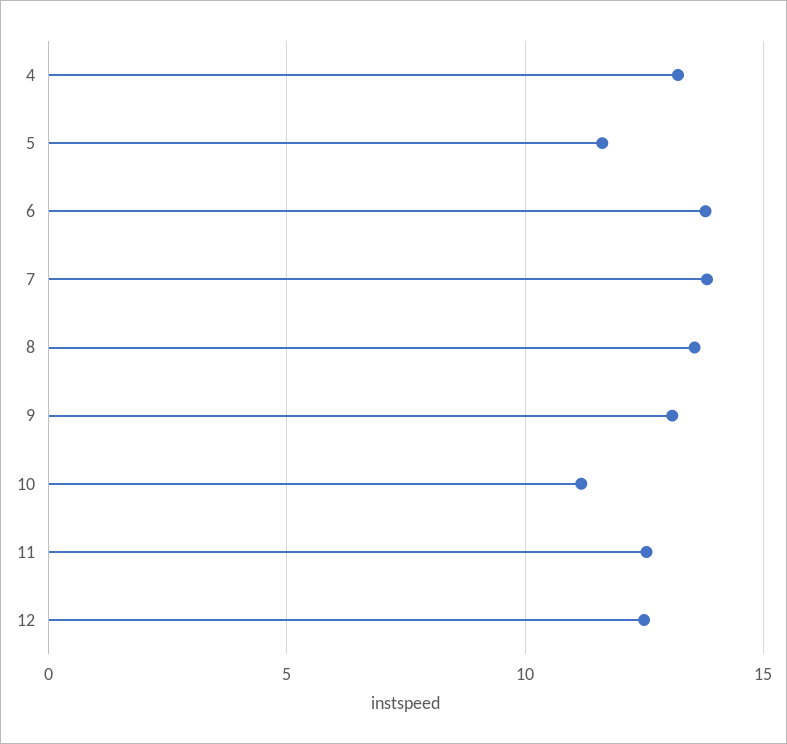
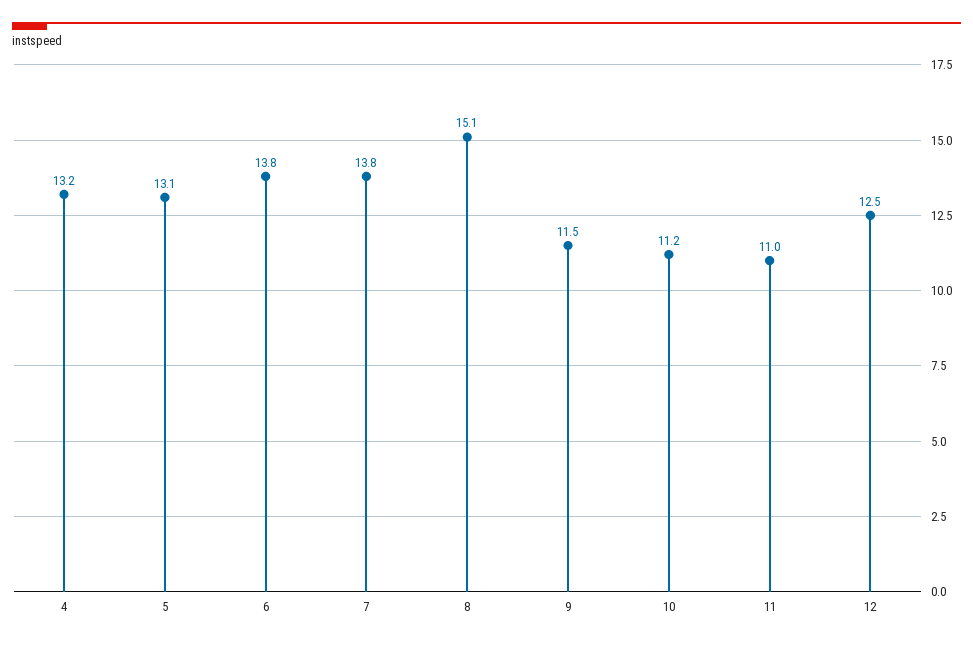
5: 11.5 -> 13.1
8: 13.5 -> 15.1
9: 13 -> 11.5
11: 12.5 -> 11

